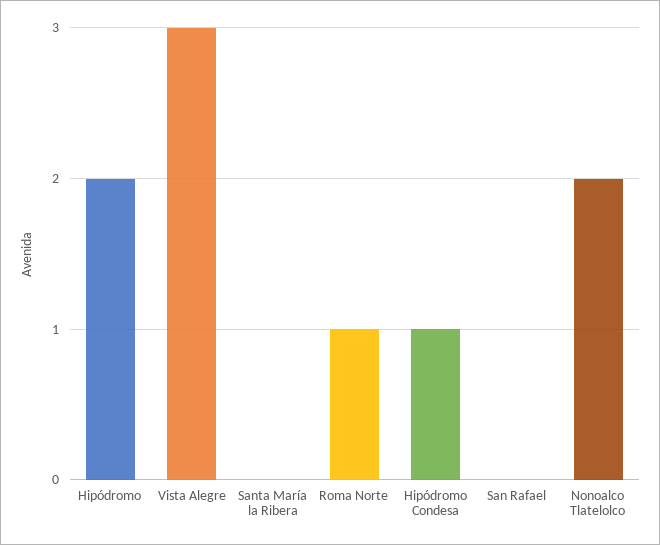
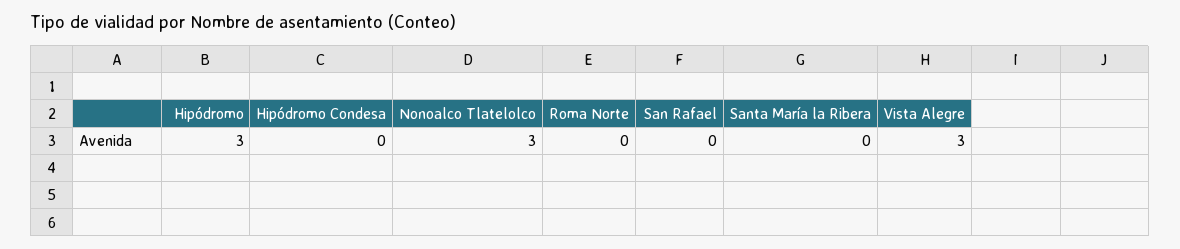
Hipódromo: 2 -> 3
Roma Norte: 1 -> 0
Hipódromo Condesa: 1 -> 0
Nonoalco Tlatelolco: 2 -> 3

